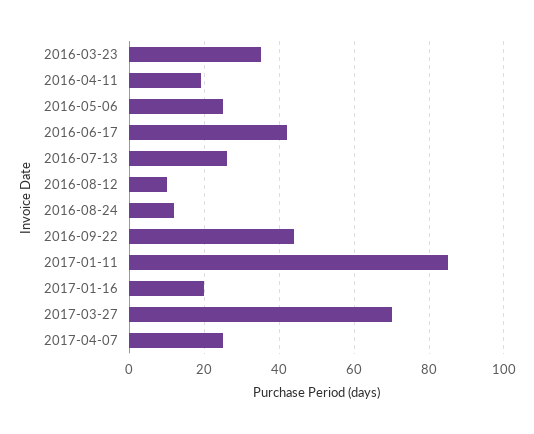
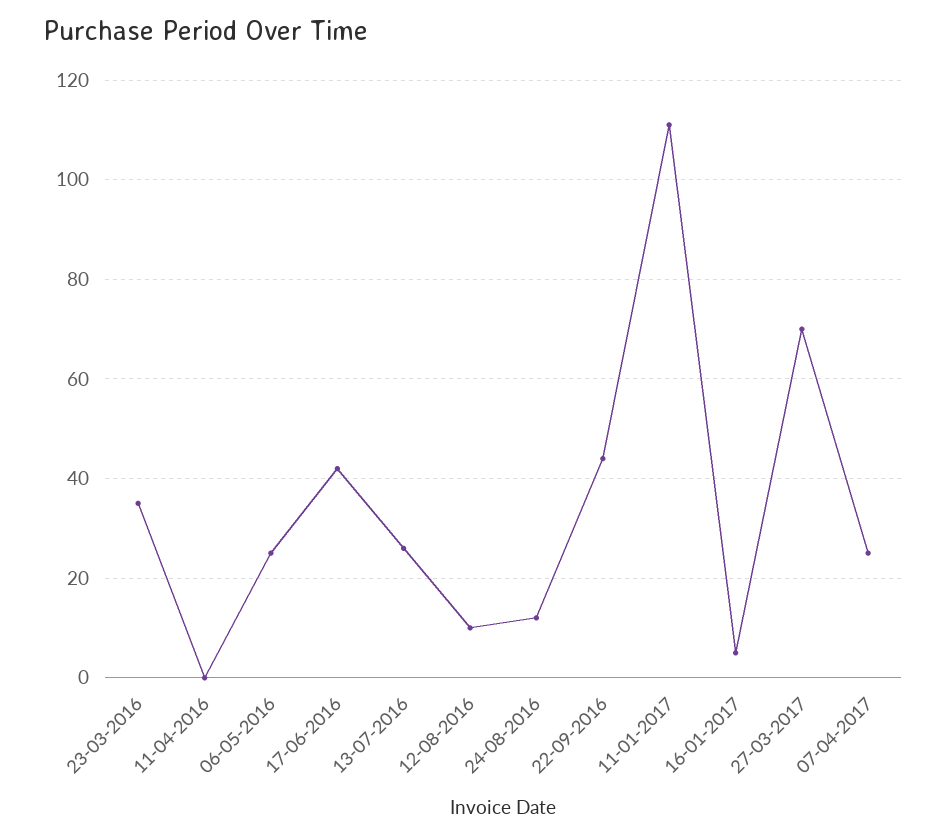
2016-04-11: 20 -> 0
2017-01-11: 85 -> 110
2017-01-16: 20 -> 5

